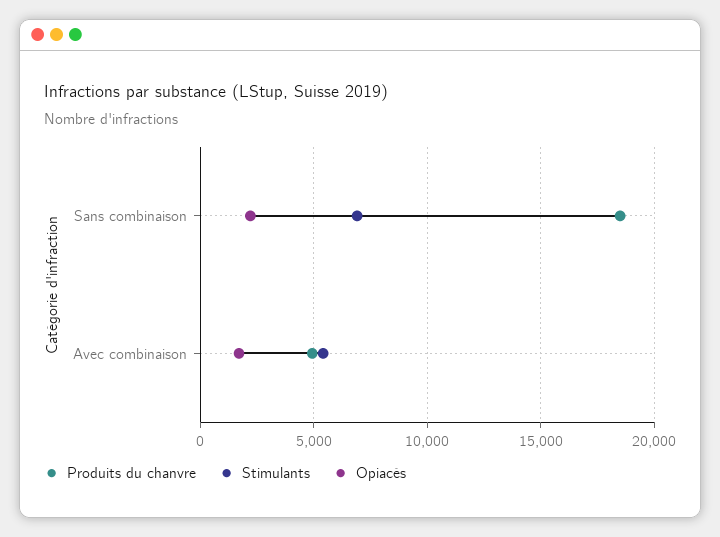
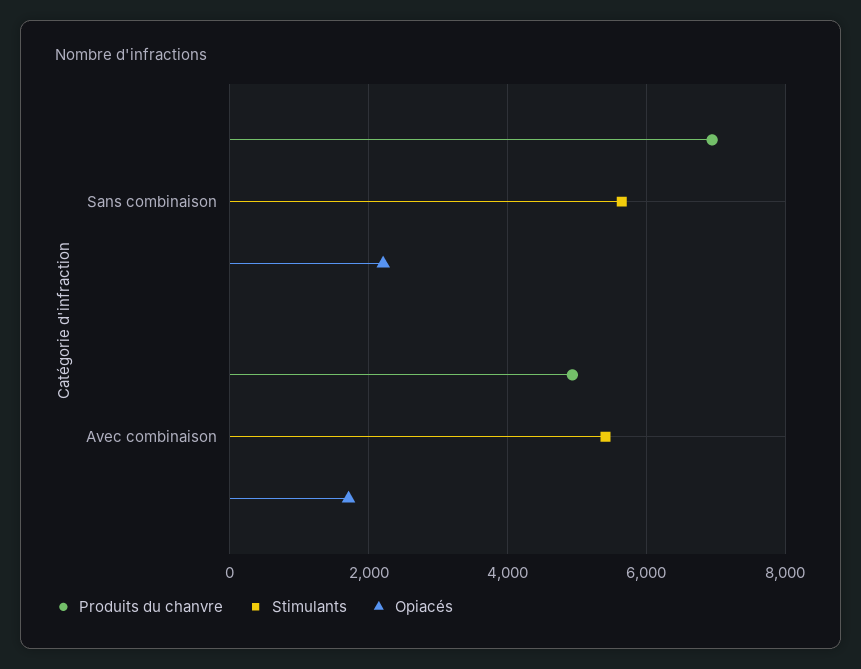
Produits du chanvre, Sans combinaison: 18500 -> 7000
Stimulants, Sans combinaison: 7000 -> 5600

